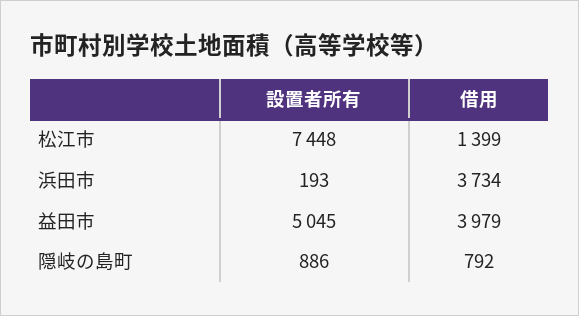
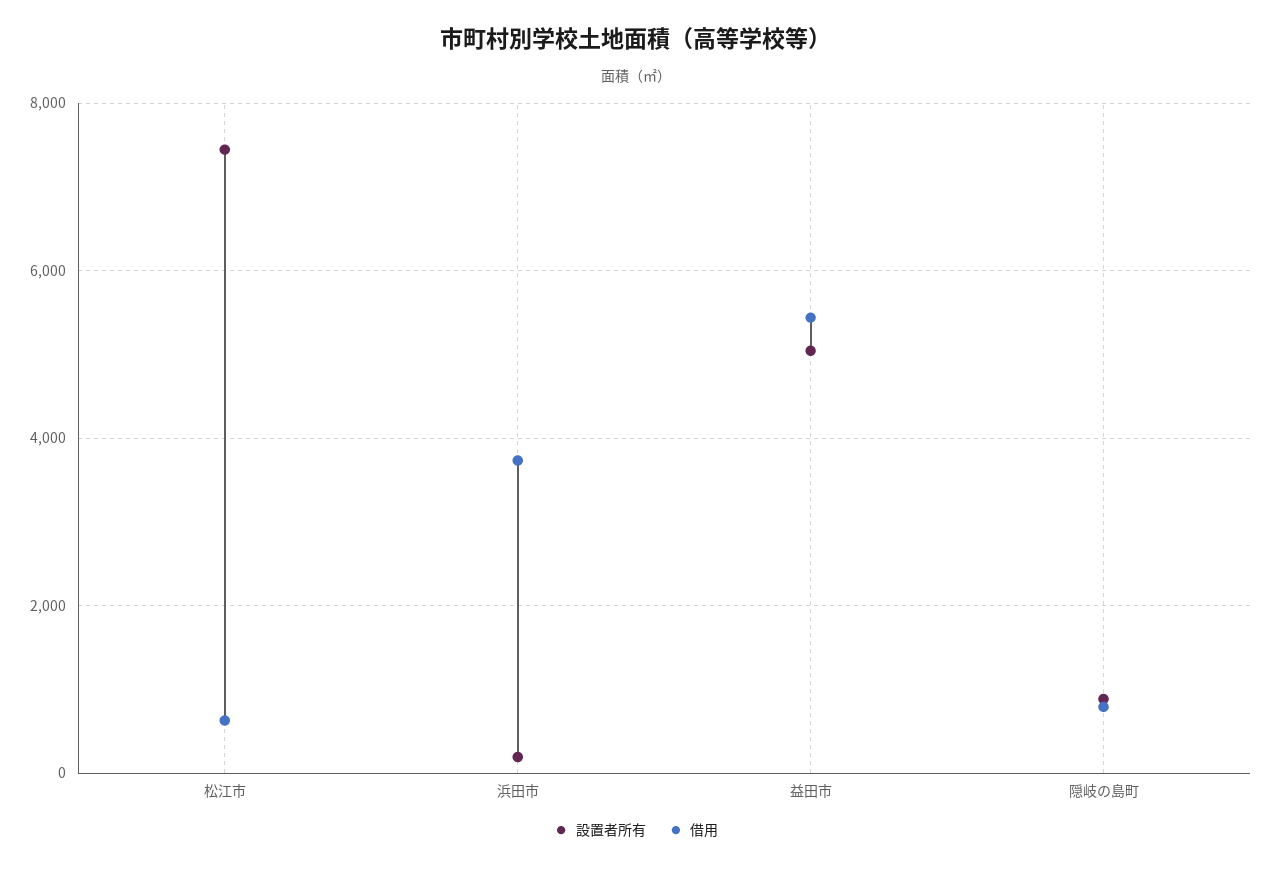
借用, 松江市: 1399 -> 600
借用, 益田市: 3979 -> 5400

